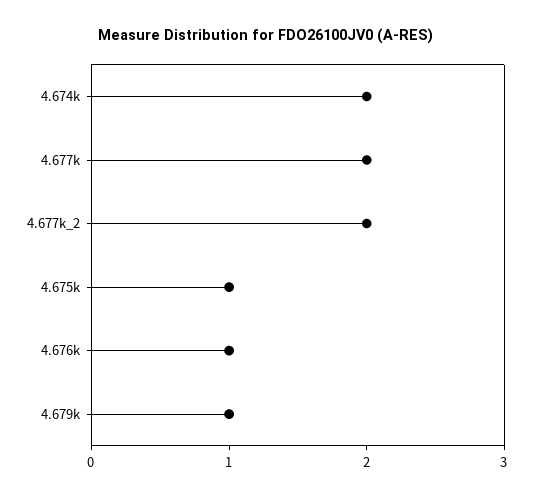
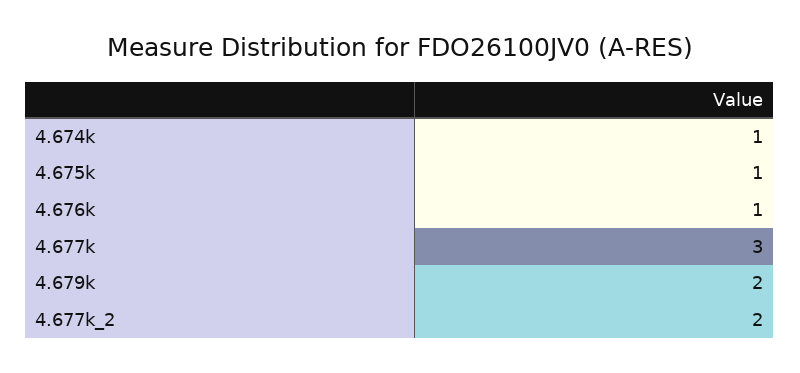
4.674k: 2 -> 1
4.677k: 2 -> 3
4.679k: 1 -> 2

